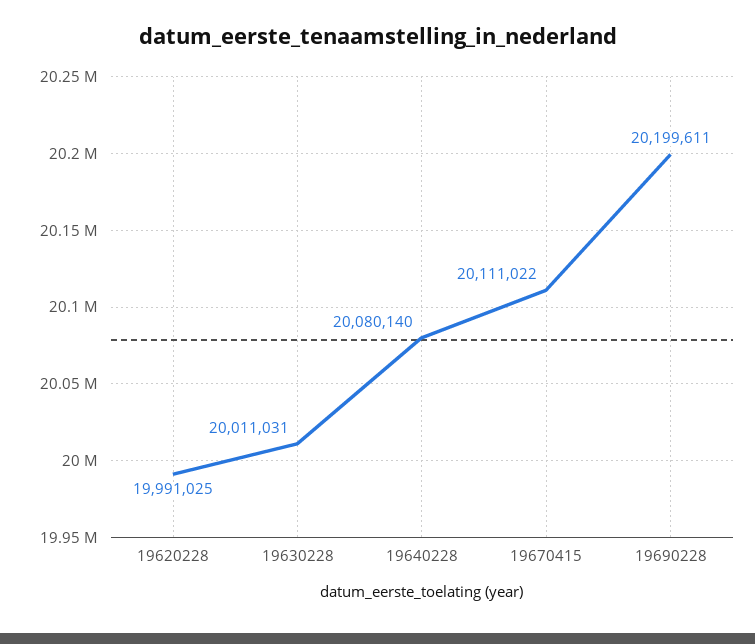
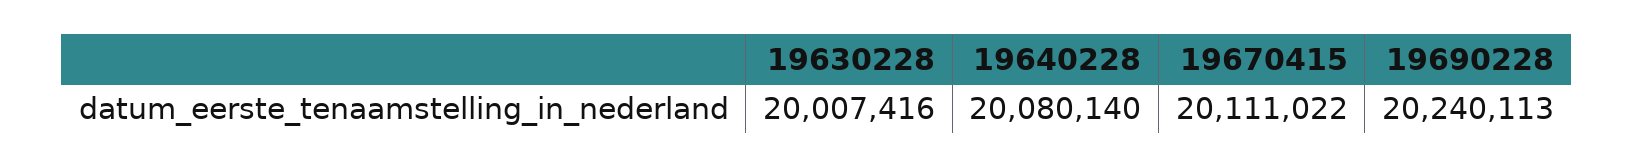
19620228: 19991025 -> none
19630228: 20011031 -> 20007416
19690228: 20199611 -> 20240113

